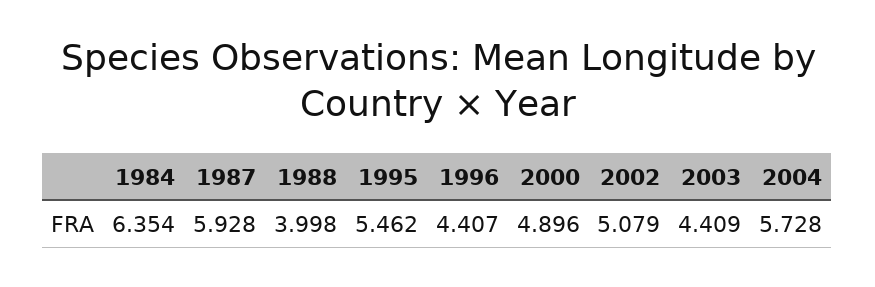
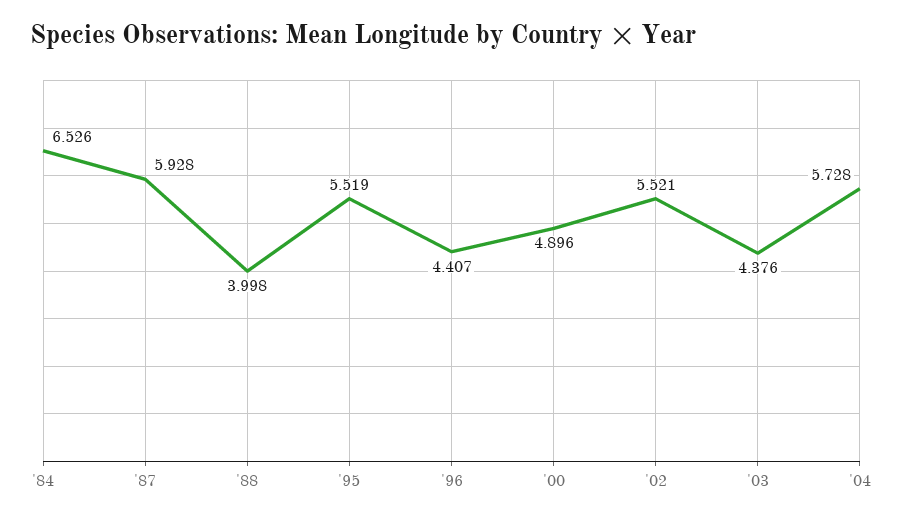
1984: 6.354 -> 6.526
1995: 5.462 -> 5.519
2002: 5.079 -> 5.521
2003: 4.409 -> 4.376

